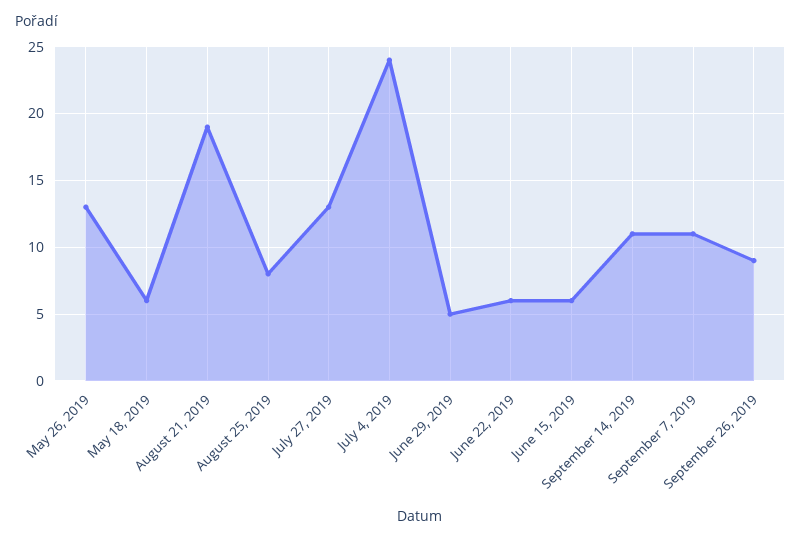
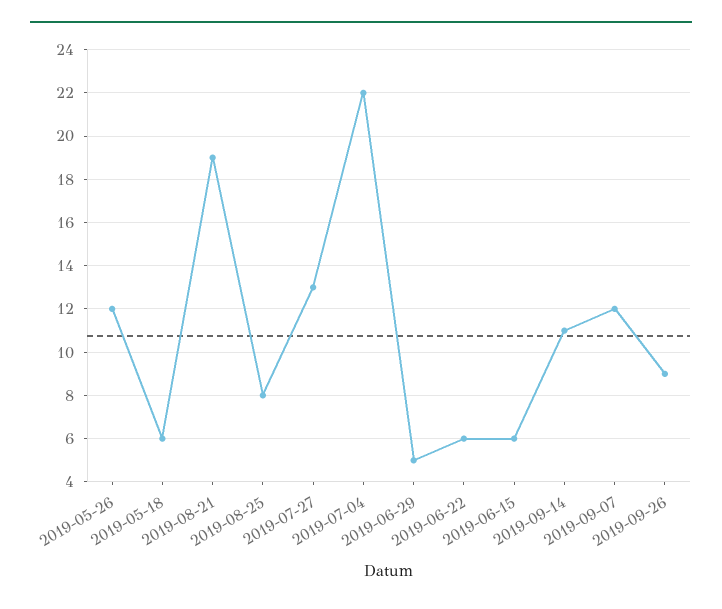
May 26, 2019: 13 -> 12
July 4, 2019: 24 -> 22
September 7, 2019: 11 -> 12

